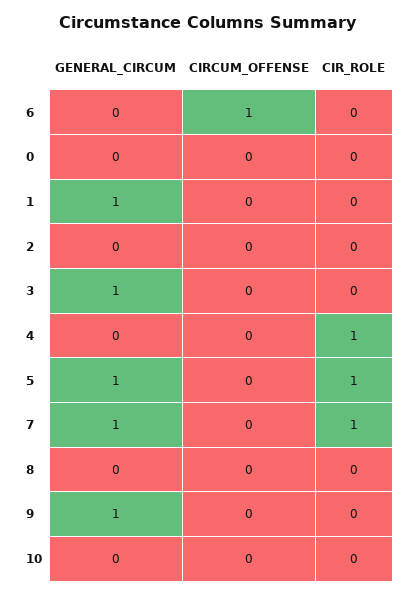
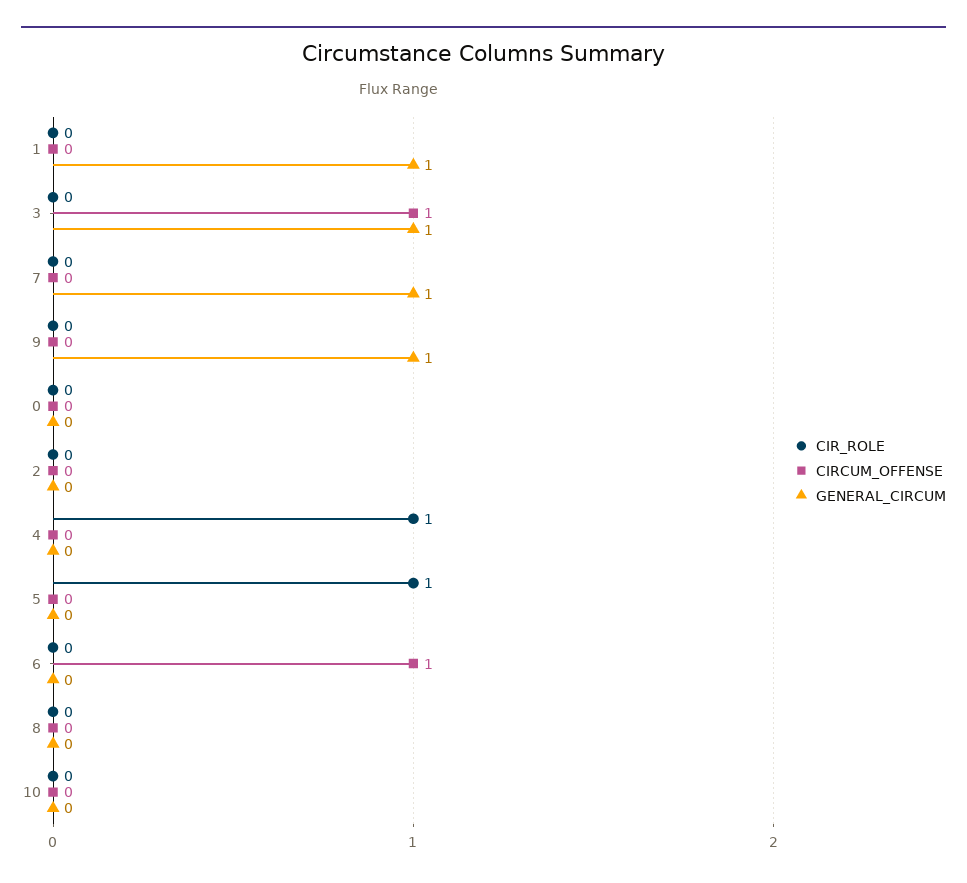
CIRCUM_OFFENSE, 3: 0 -> 1
GENERAL_CIRCUM, 5: 1 -> 0
CIR_ROLE, 7: 1 -> 0

